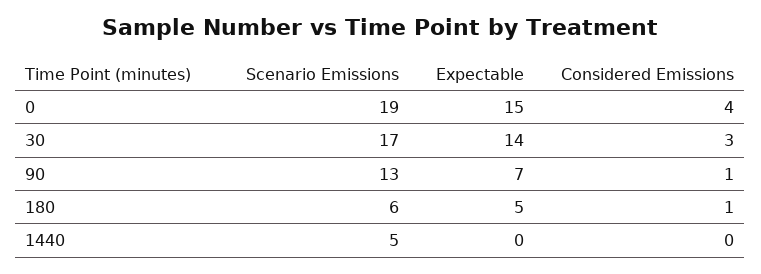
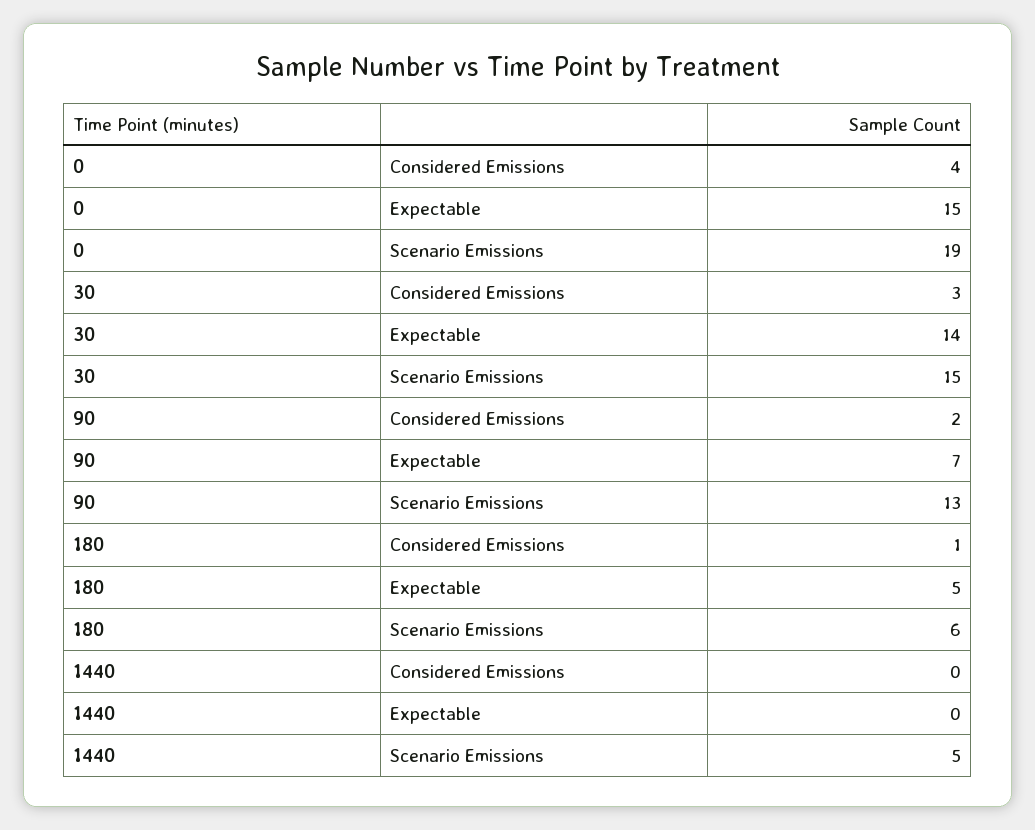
Scenario Emissions, 30: 17 -> 15
Considered Emissions, 90: 1 -> 2

